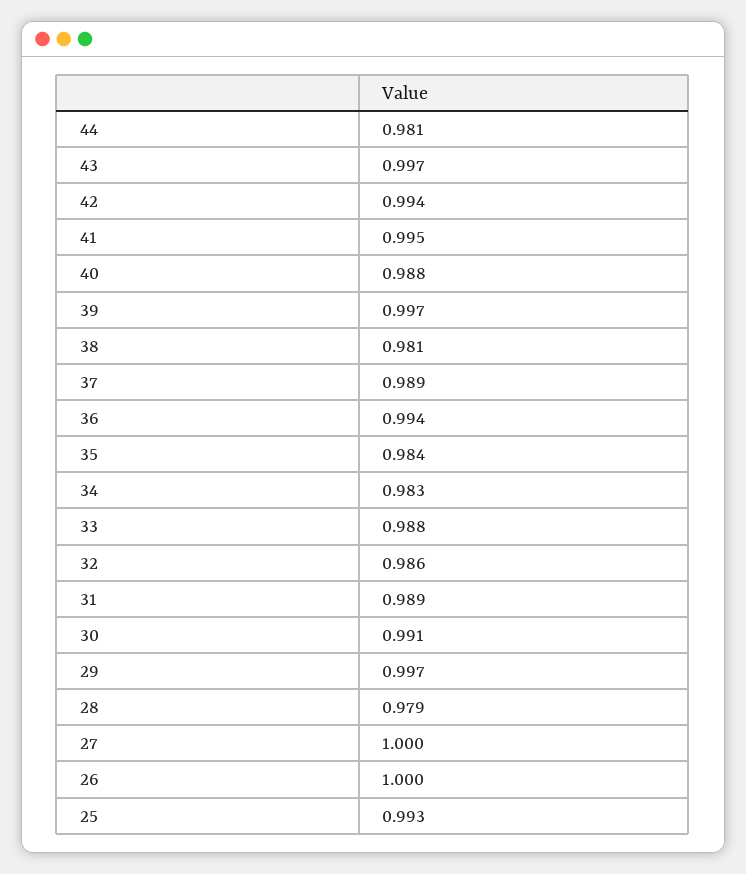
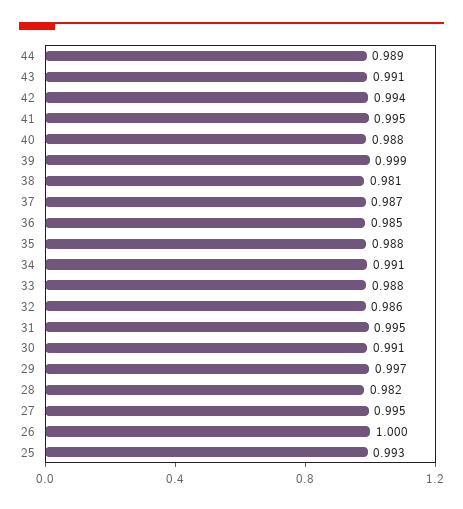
44: 0.981 -> 0.989
43: 0.997 -> 0.991
39: 0.997 -> 0.999
37: 0.989 -> 0.987
36: 0.994 -> 0.985
35: 0.984 -> 0.988
34: 0.983 -> 0.991
31: 0.989 -> 0.995
28: 0.979 -> 0.982
27: 1 -> 0.995

